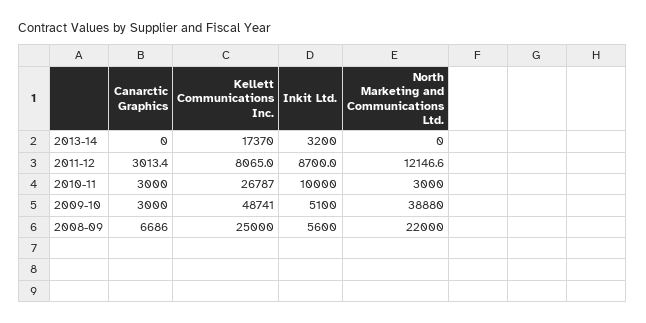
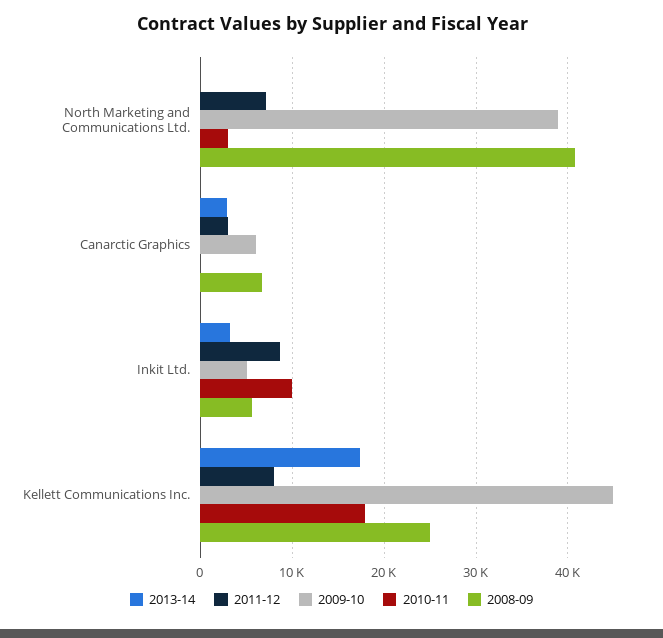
2013-14, Canarctic Graphics: 0 -> 3000
2011-12, North Marketing and Communications Ltd.: 12146.6 -> 7000
2010-11, Canarctic Graphics: 3000 -> 0
2010-11, Kellett Communications Inc.: 26787 -> 18000
2009-10, Canarctic Graphics: 3000 -> 6000
2009-10, Kellett Communications Inc.: 48741 -> 45000
2008-09, North Marketing and Communications Ltd.: 22000 -> 41000

